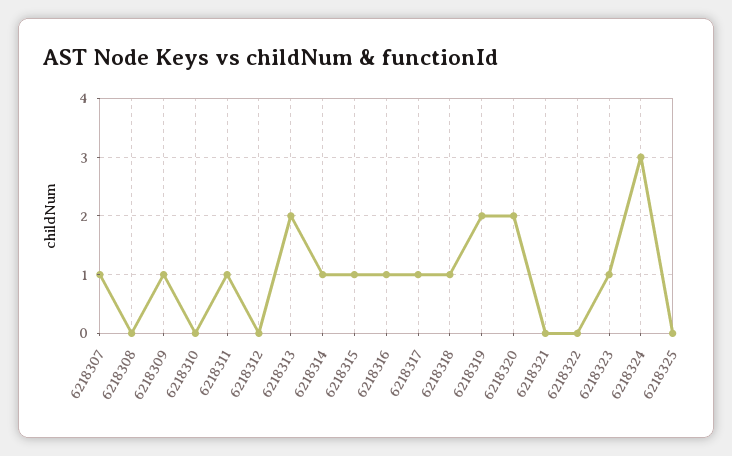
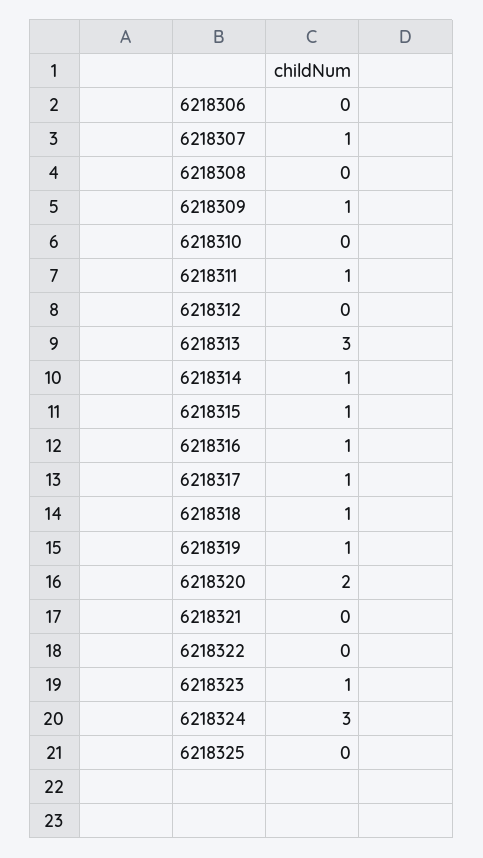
6218313: 2 -> 3
6218319: 2 -> 1
6218306: none -> 0

